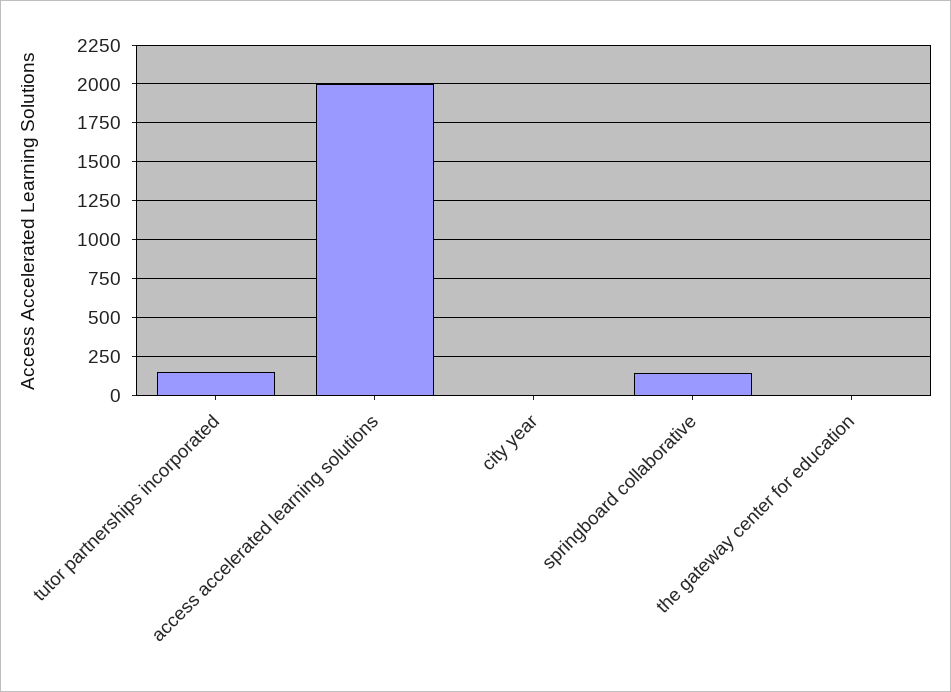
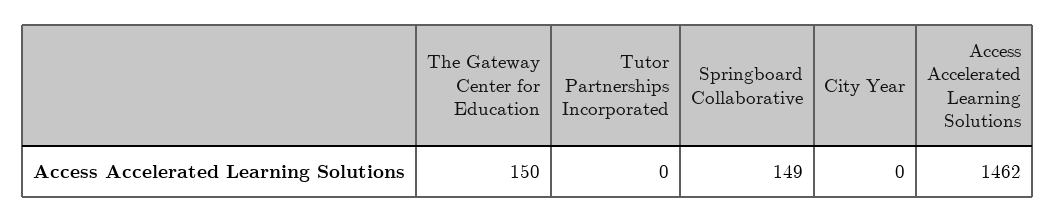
tutor partnerships incorporated: 150 -> 0
access accelerated learning solutions: 2000 -> 1462
the gateway center for education: 0 -> 150

